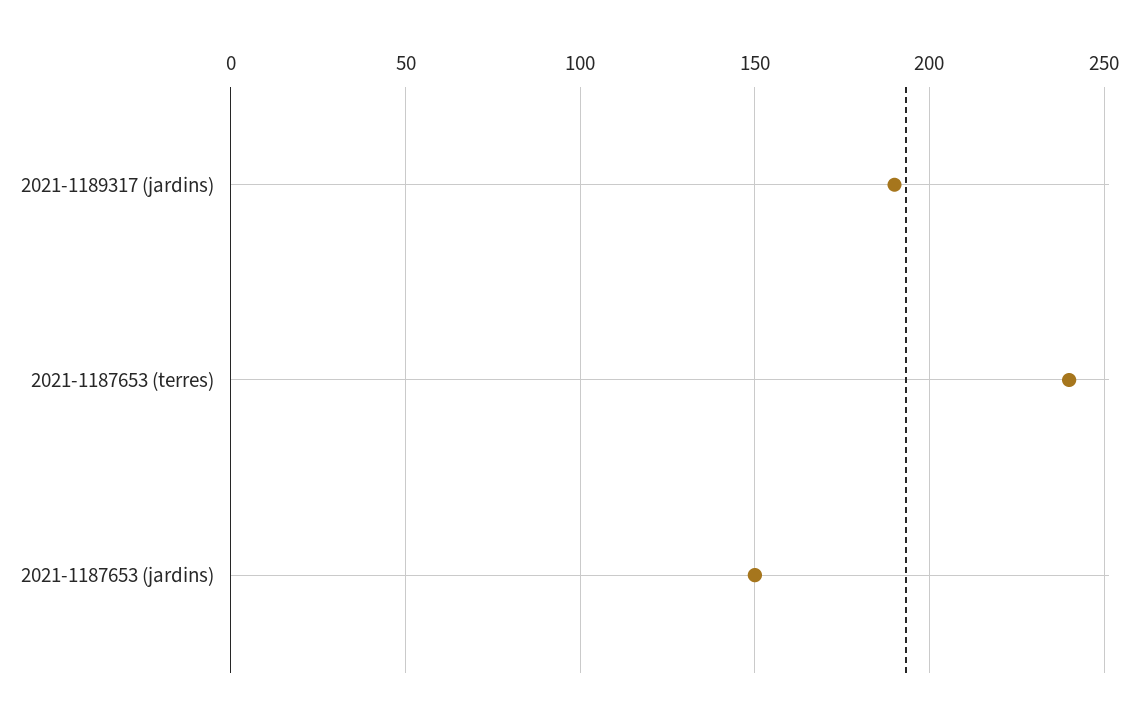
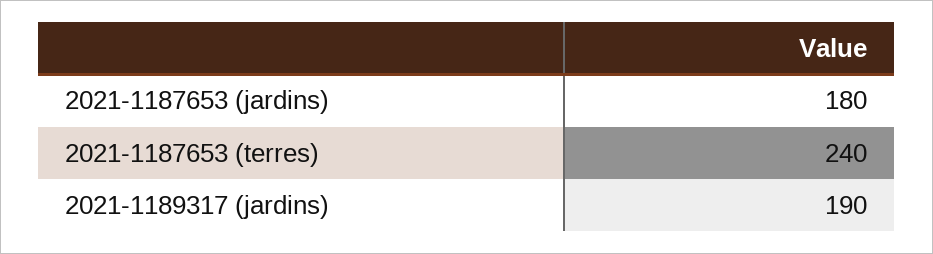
2021-1187653 (jardins): 150 -> 180

